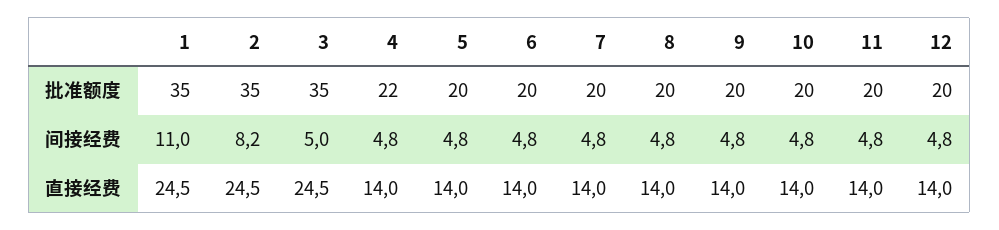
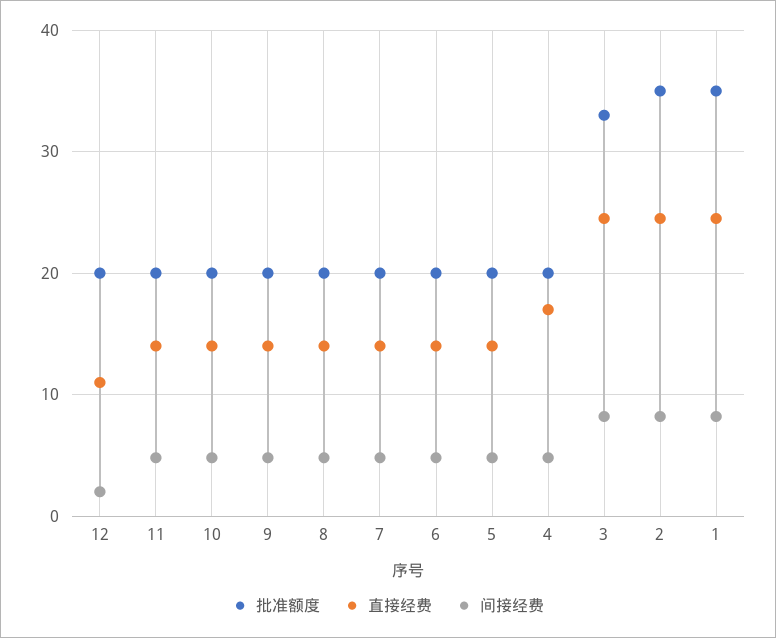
批准额度, 3: 35 -> 33
批准额度, 4: 22 -> 20
间接经费, 1: 11 -> 8
间接经费, 3: 5 -> 8
间接经费, 12: 4.8 -> 2
直接经费, 4: 14 -> 17
直接经费, 12: 14 -> 11

